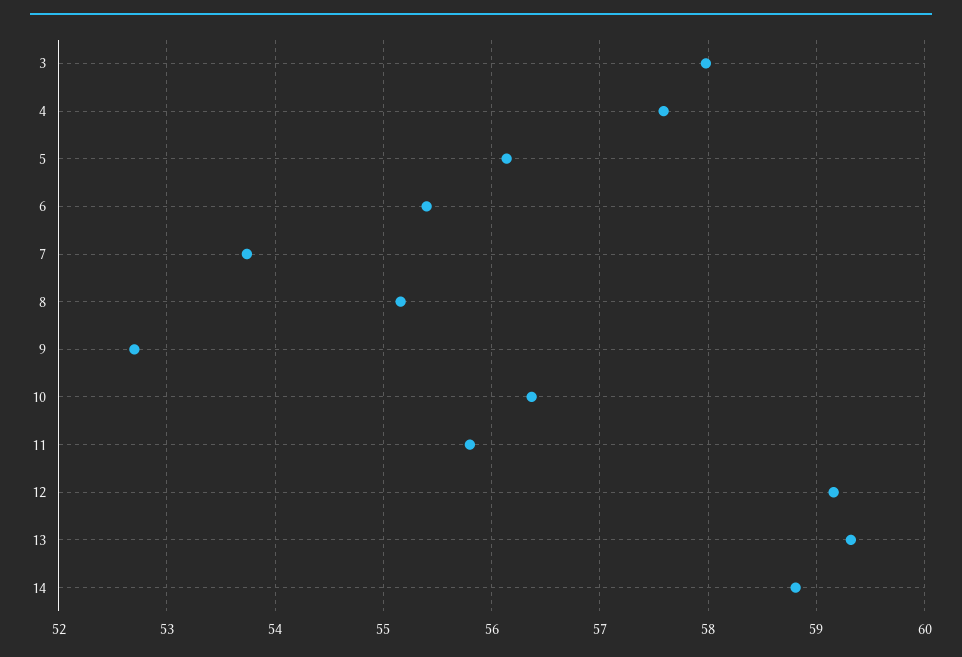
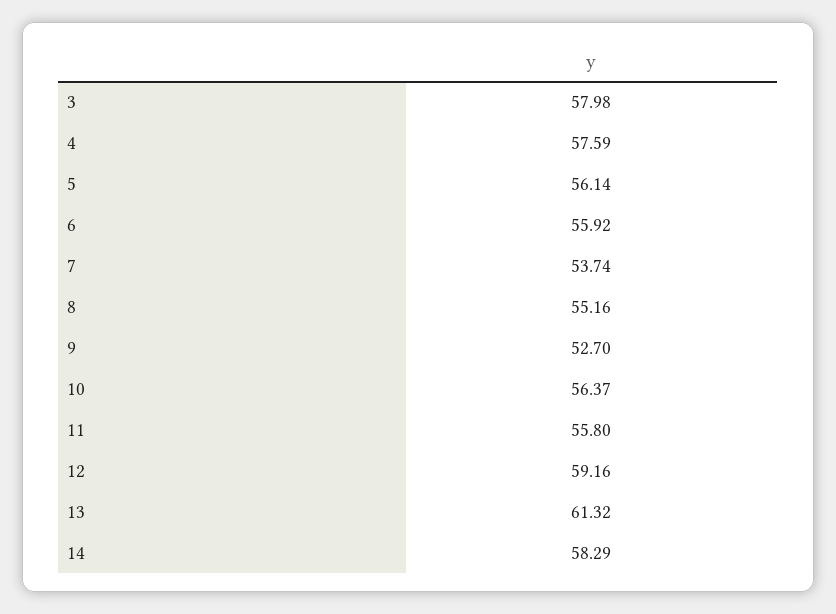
6: 55.4 -> 55.92
13: 59.3 -> 61.32
14: 58.8 -> 58.29

